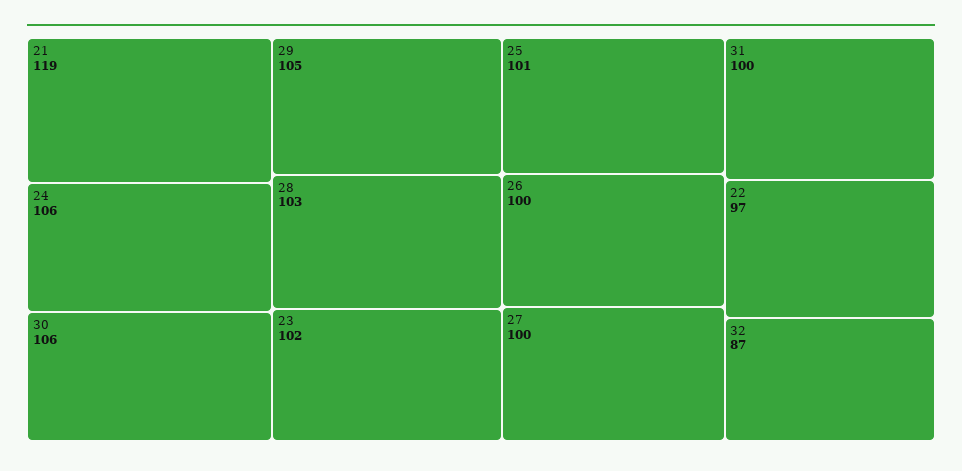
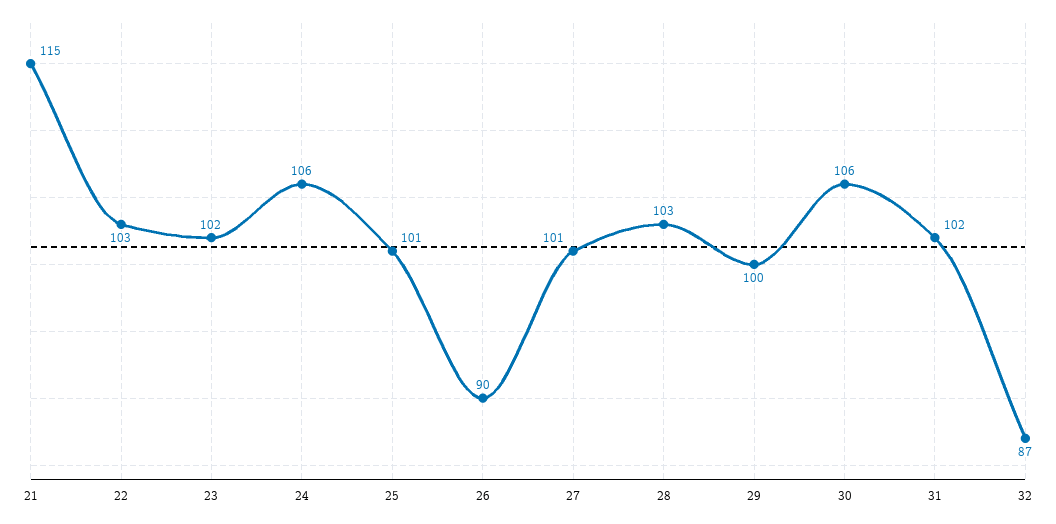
21: 119 -> 115
29: 105 -> 100
26: 100 -> 90
27: 100 -> 101
31: 100 -> 102
22: 97 -> 103

